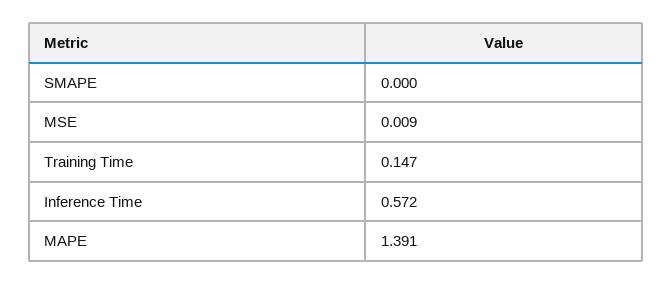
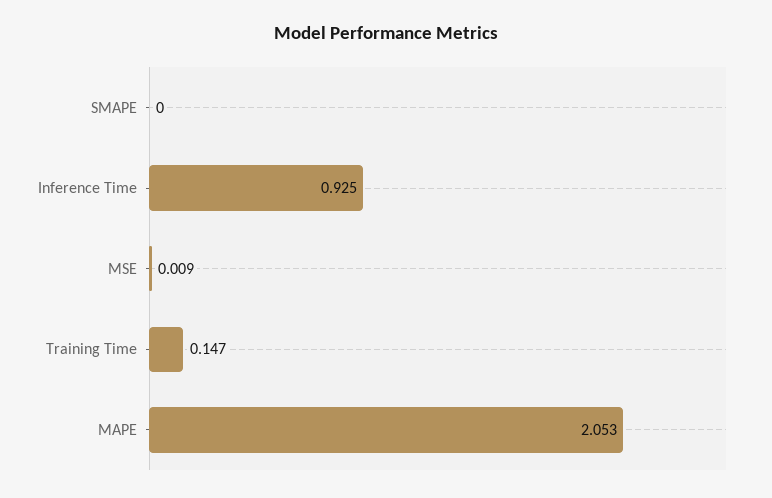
Inference Time: 0.572 -> 0.925
MAPE: 1.391 -> 2.053

